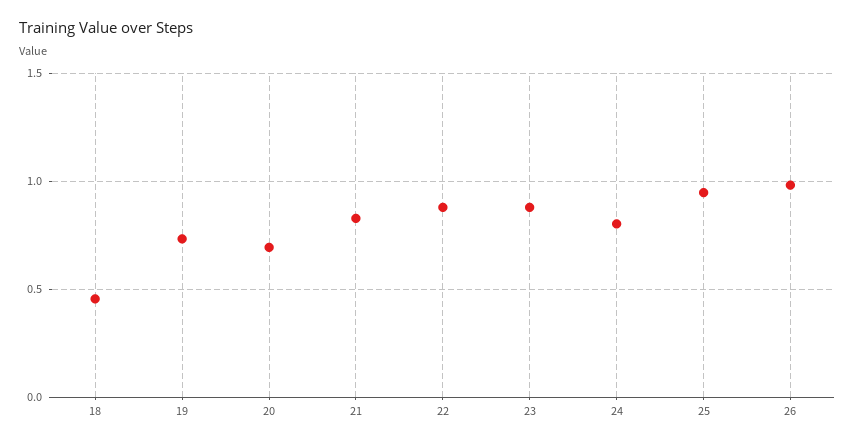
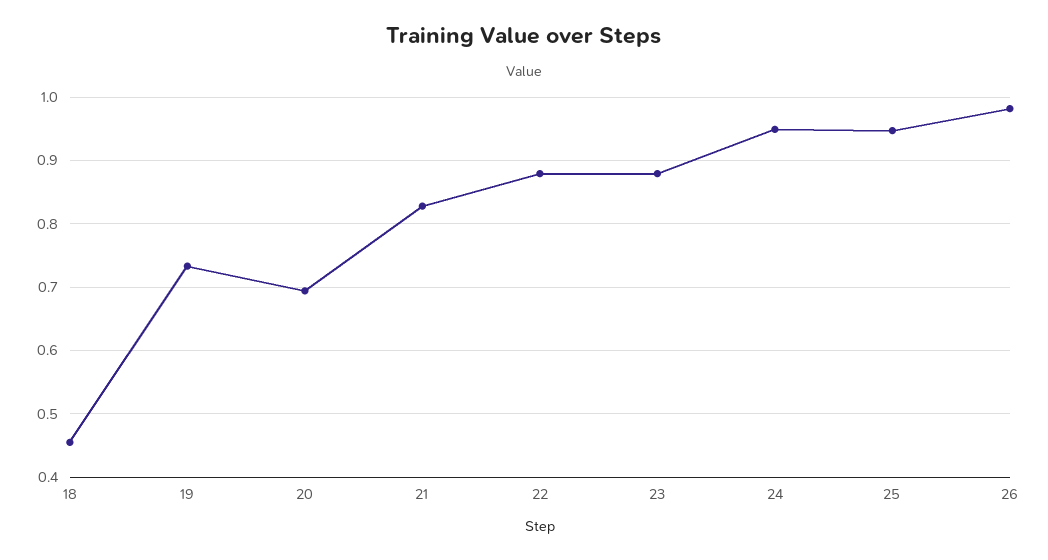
24: 0.8 -> 0.95

